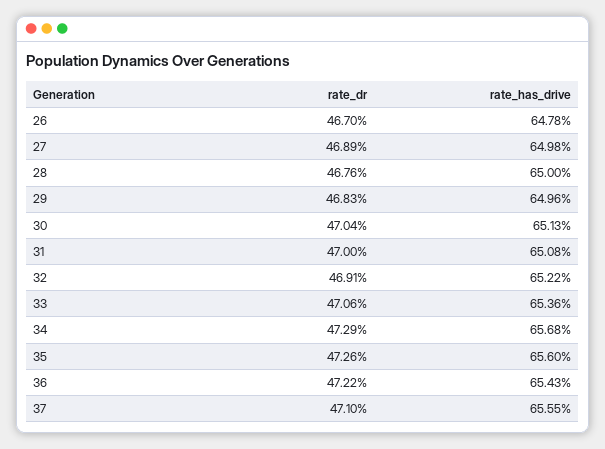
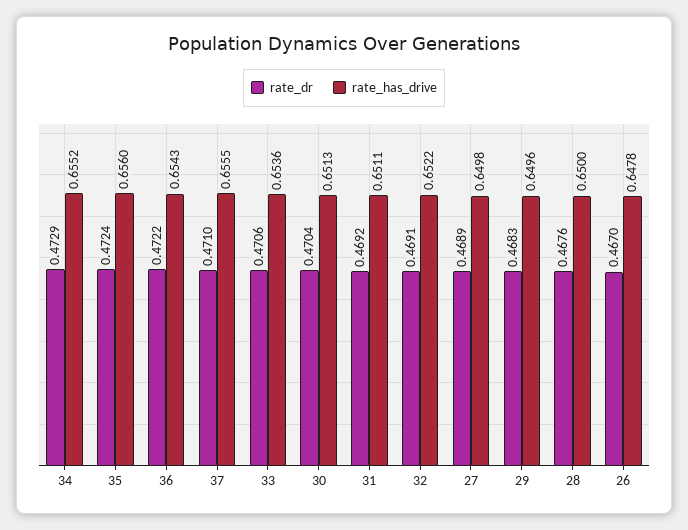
rate_dr, 31: 0.47 -> 0.4692
rate_has_drive, 31: 0.6508 -> 0.6511
rate_has_drive, 34: 0.6568 -> 0.6552
rate_dr, 35: 0.4726 -> 0.4724

